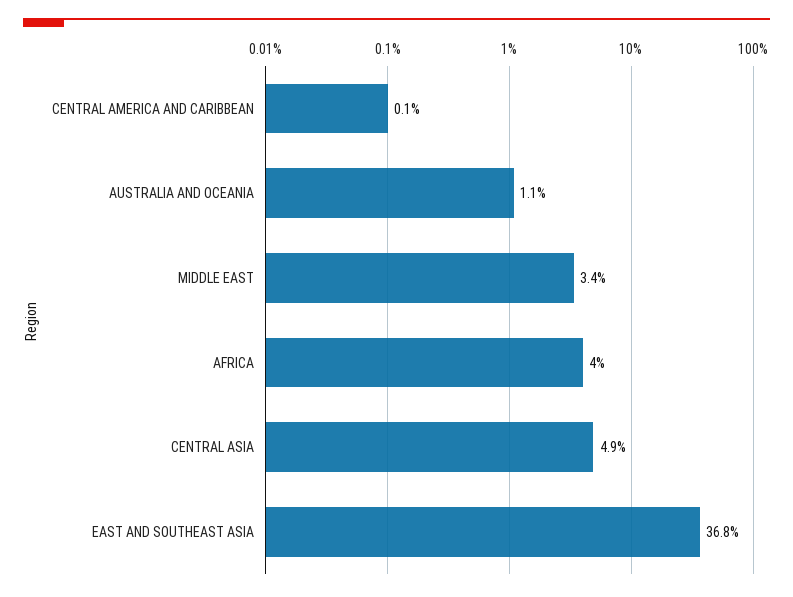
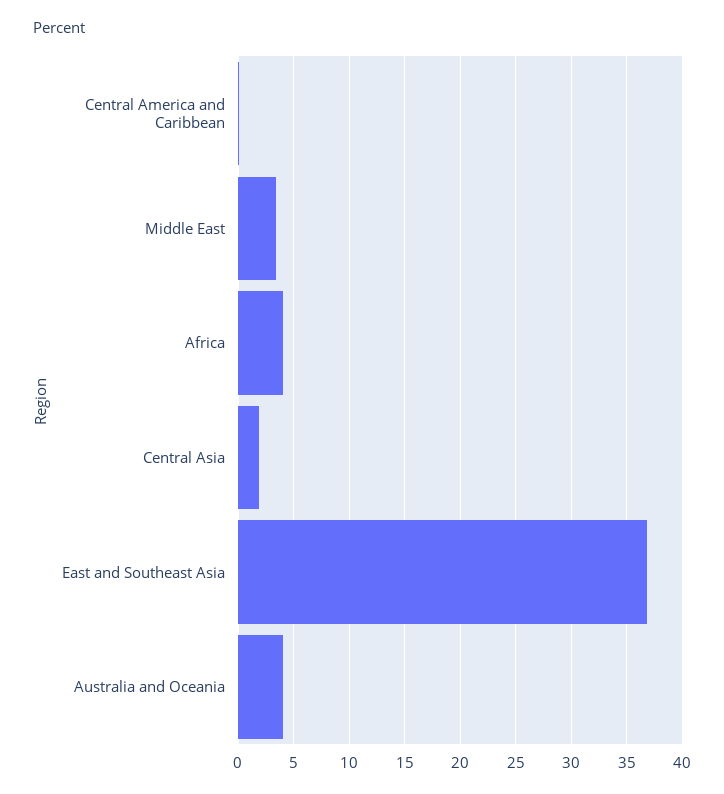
AUSTRALIA AND OCEANIA: 1.1 -> 4
CENTRAL ASIA: 4.9 -> 2

